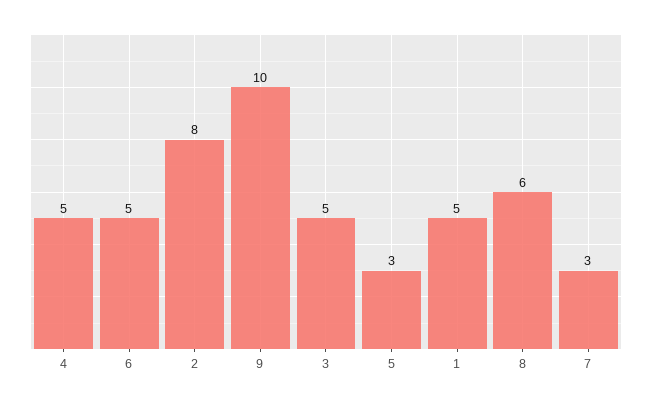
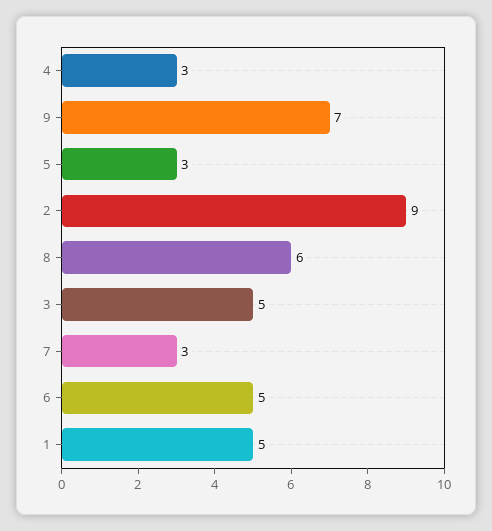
4: 5 -> 3
2: 8 -> 9
9: 10 -> 7

